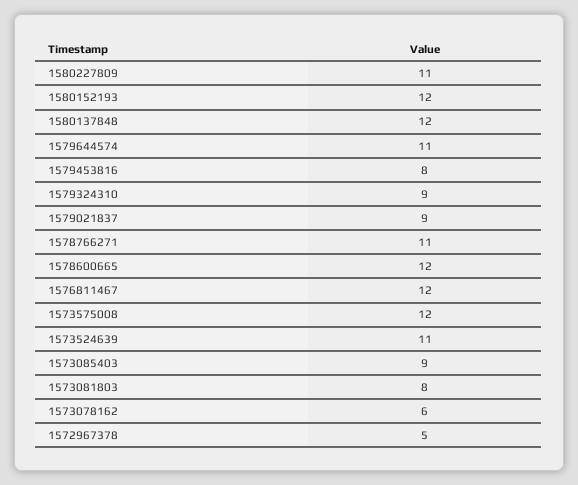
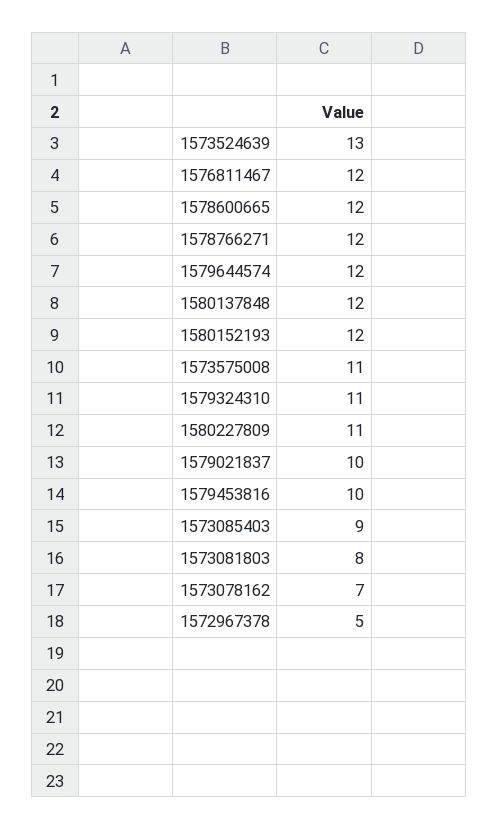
1579644574: 11 -> 12
1579453816: 8 -> 10
1579324310: 9 -> 11
1579021837: 9 -> 10
1578766271: 11 -> 12
1573575008: 12 -> 11
1573524639: 11 -> 13
1573078162: 6 -> 7

